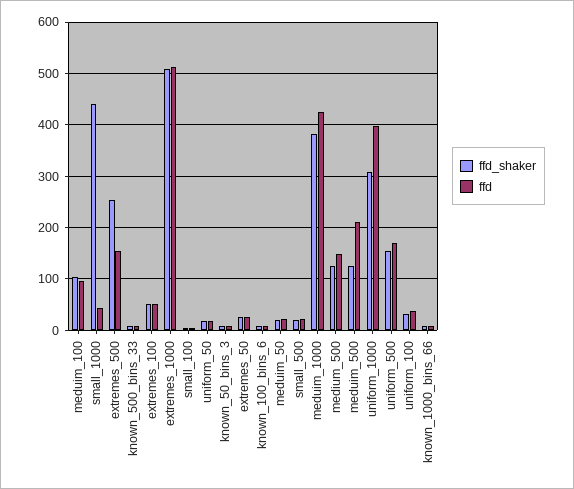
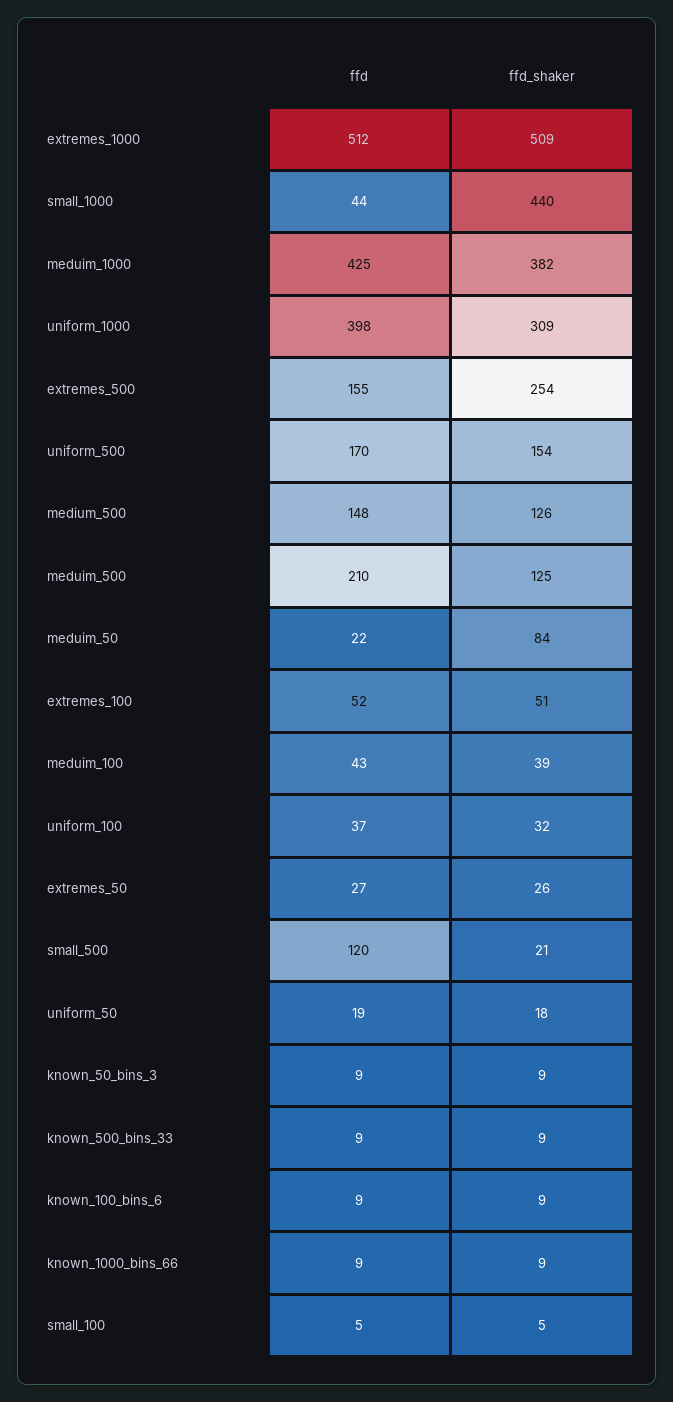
ffd_shaker, meduim_100: 100 -> 39
ffd, meduim_100: 100 -> 43
ffd_shaker, meduim_50: 20 -> 84
ffd, small_500: 20 -> 120

